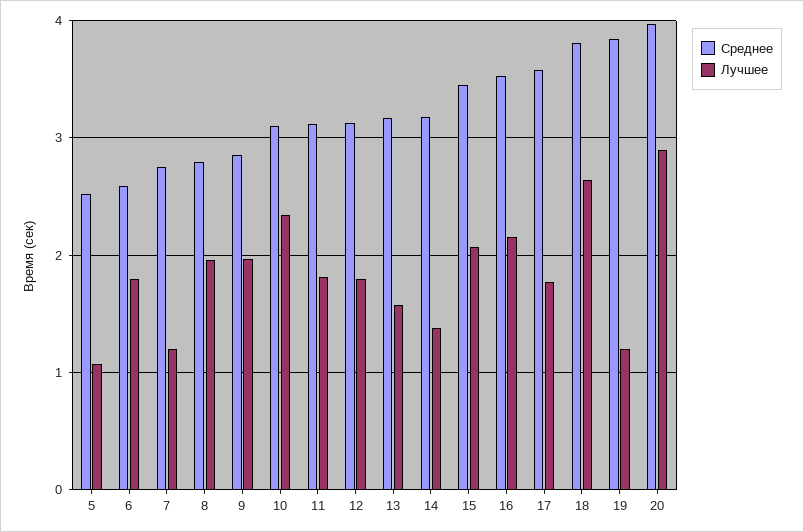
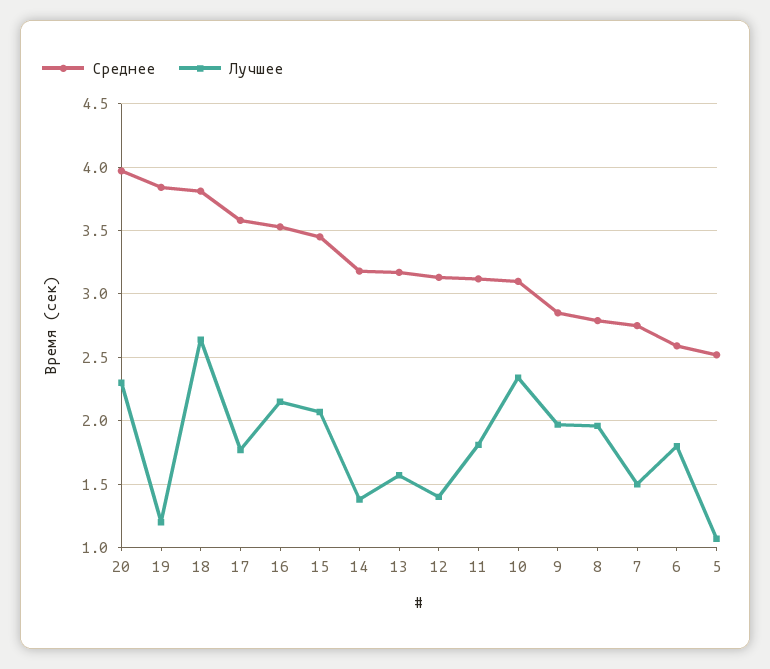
Лучшее, 7: 1.2 -> 1.5
Лучшее, 12: 1.8 -> 1.4
Лучшее, 20: 2.9 -> 2.3

